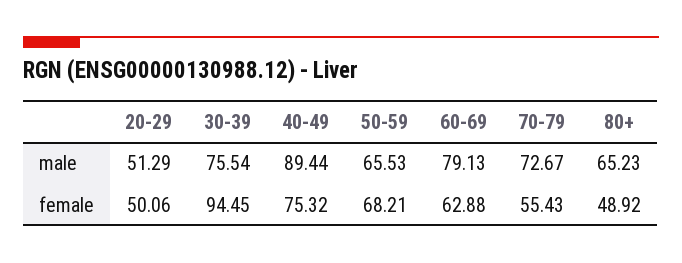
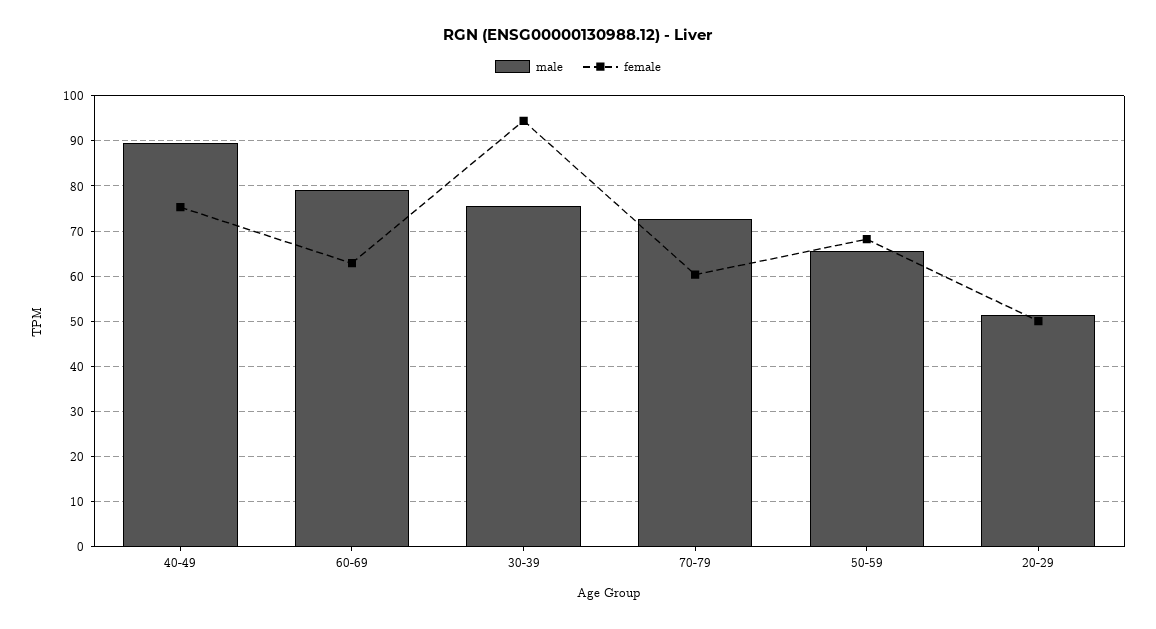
male, 80+: 65.23 -> none
female, 70-79: 55.43 -> 60
female, 80+: 48.92 -> none

